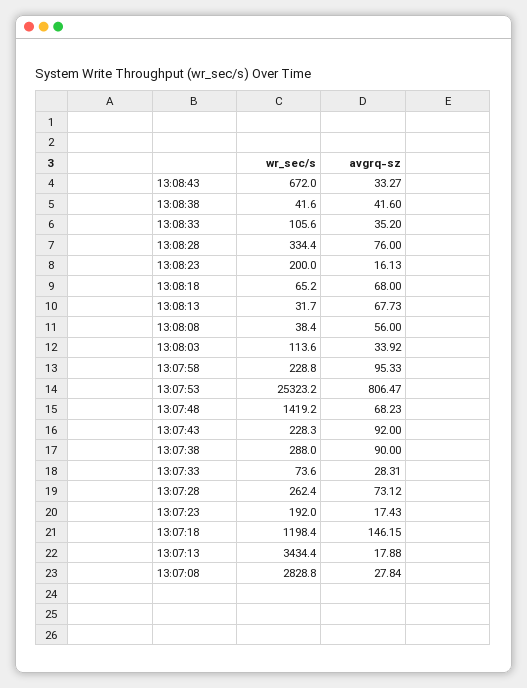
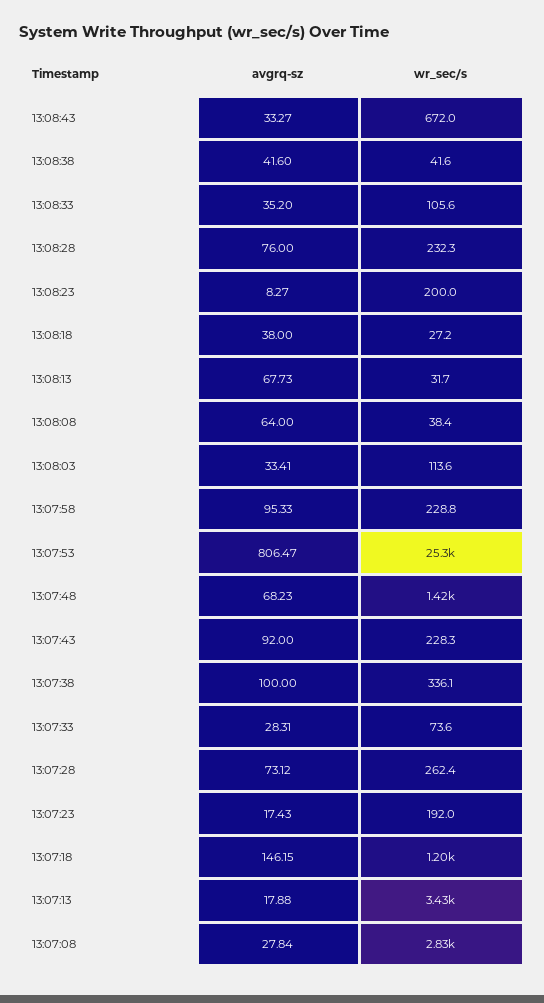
wr_sec/s, 13:08:28: 334.4 -> 232.3
avgrq-sz, 13:08:23: 16.13 -> 8.27
wr_sec/s, 13:08:18: 65.2 -> 27.2
avgrq-sz, 13:08:18: 68 -> 38
avgrq-sz, 13:08:08: 56 -> 64
avgrq-sz, 13:08:03: 33.92 -> 33.41
wr_sec/s, 13:07:38: 288 -> 336.1
avgrq-sz, 13:07:38: 90 -> 100

